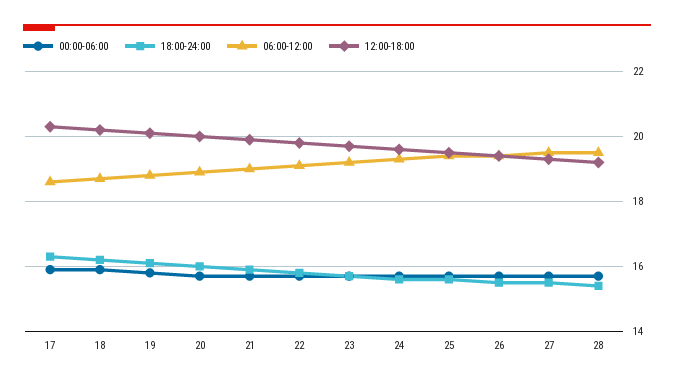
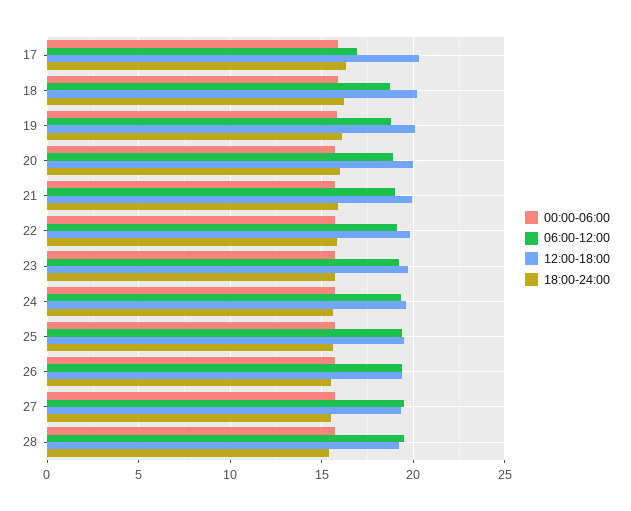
06:00-12:00, 17: 18.5 -> 17

